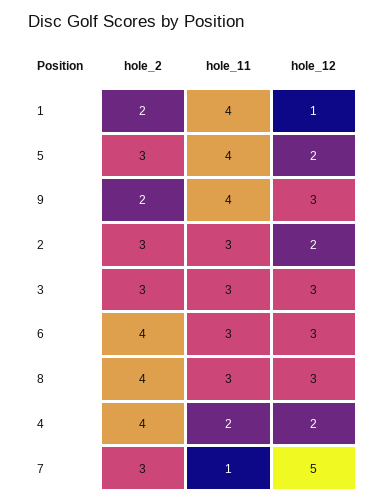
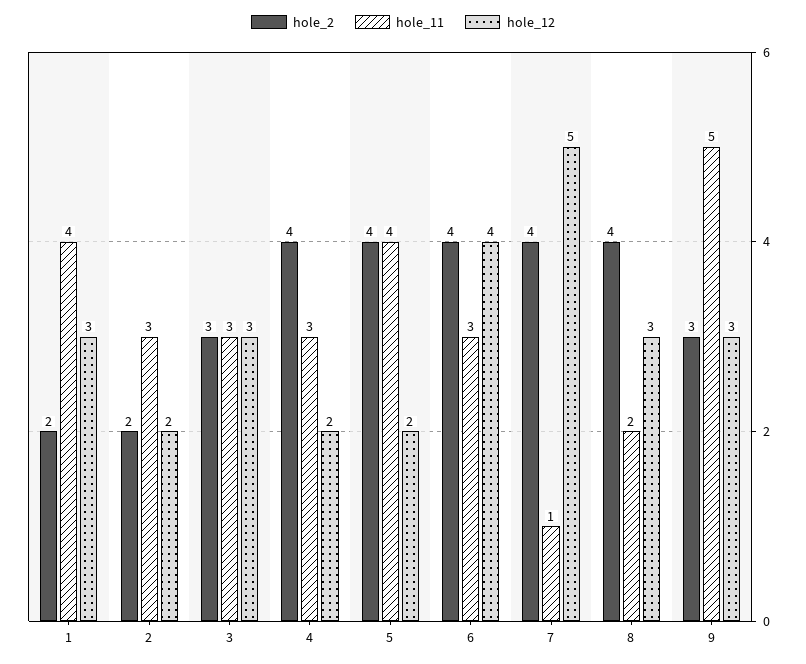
hole_12, 1: 1 -> 3
hole_2, 5: 3 -> 4
hole_2, 9: 2 -> 3
hole_11, 9: 4 -> 5
hole_2, 2: 3 -> 2
hole_12, 6: 3 -> 4
hole_11, 8: 3 -> 2
hole_11, 4: 2 -> 3
hole_2, 7: 3 -> 4

